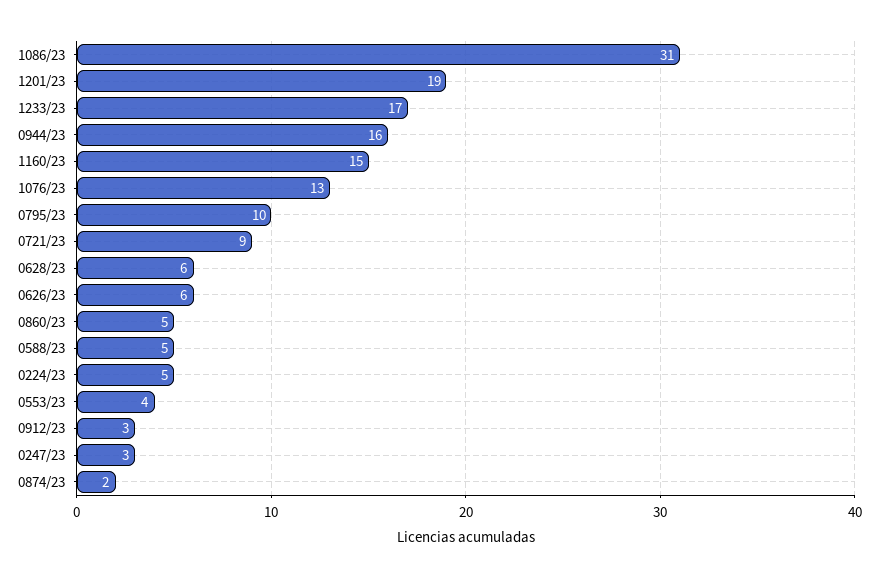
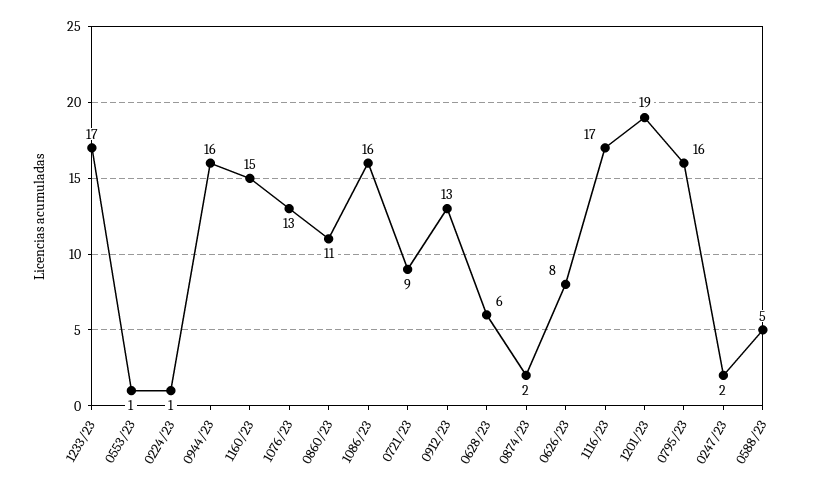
1086/23: 31 -> 16
0795/23: 10 -> 16
0626/23: 6 -> 8
0860/23: 5 -> 11
0224/23: 5 -> 1
0553/23: 4 -> 1
0912/23: 3 -> 13
0247/23: 3 -> 2
1116/23: none -> 17

